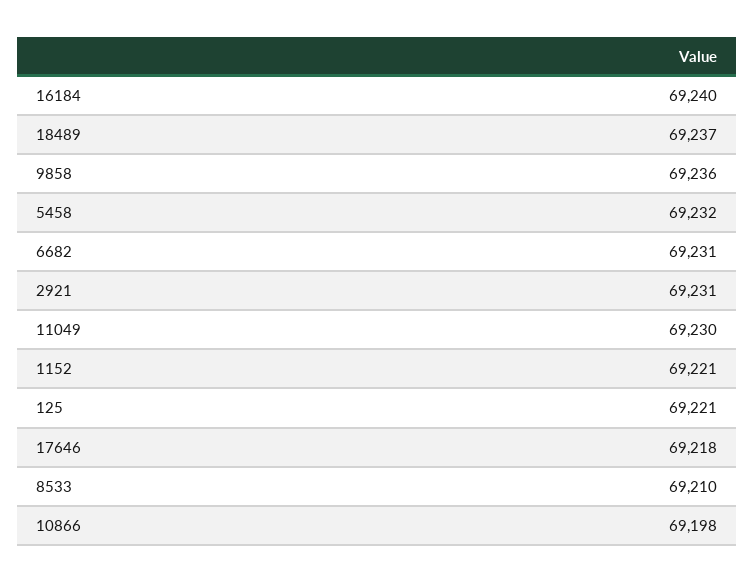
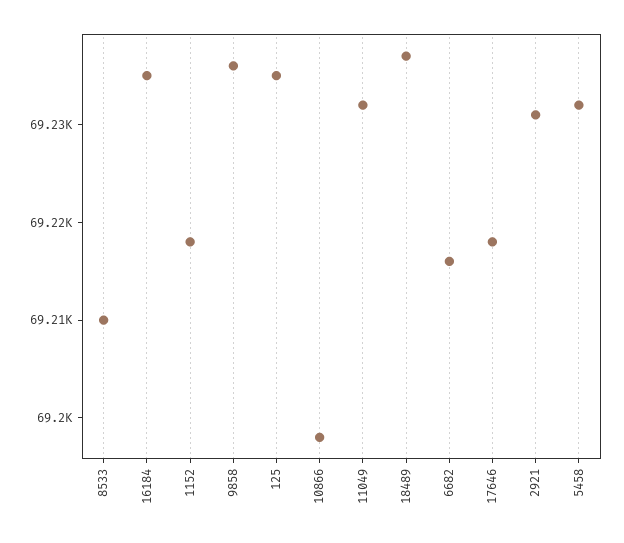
16184: 69240 -> 69235
6682: 69231 -> 69216
11049: 69230 -> 69232
1152: 69221 -> 69218
125: 69221 -> 69235

